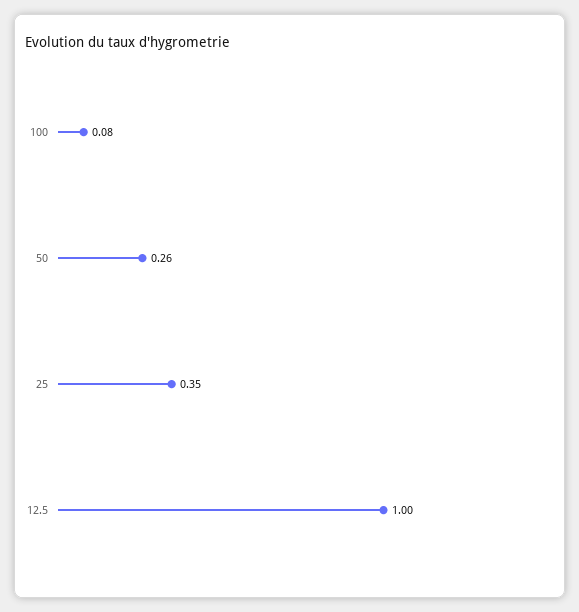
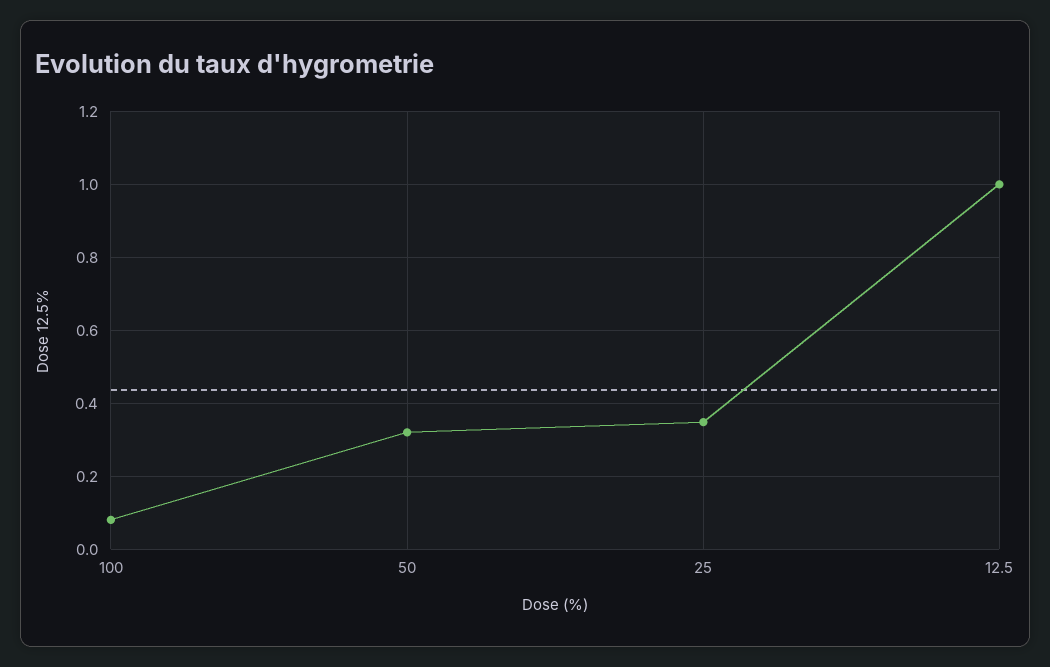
50: 0.26 -> 0.32

